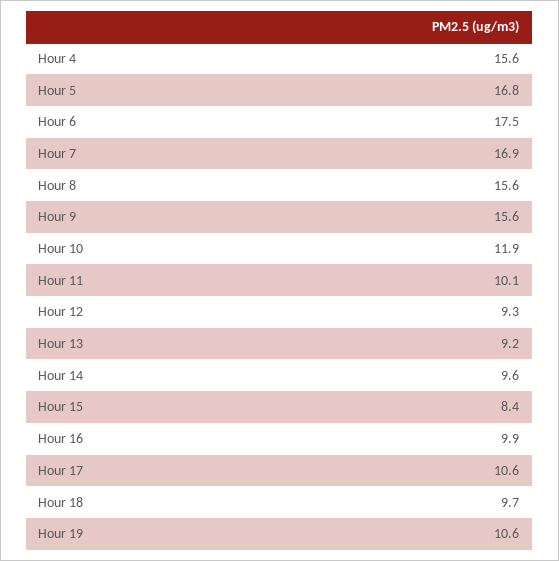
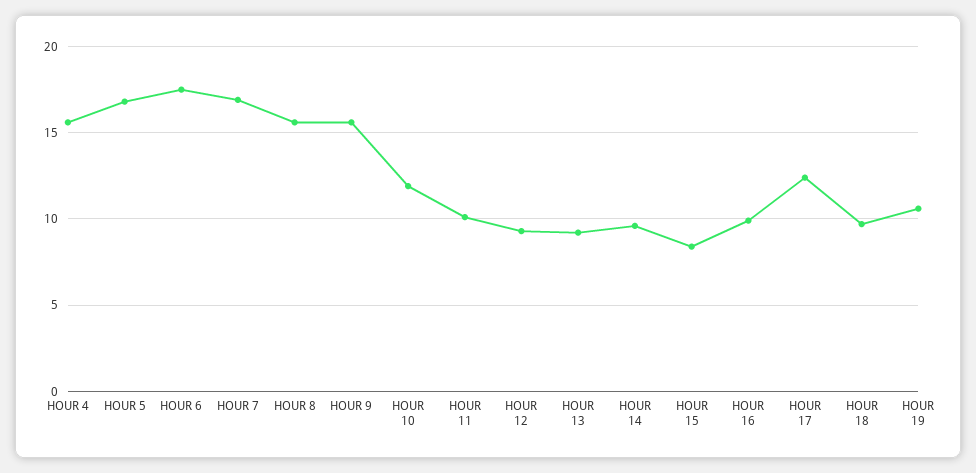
Hour 17: 10.6 -> 12.5

